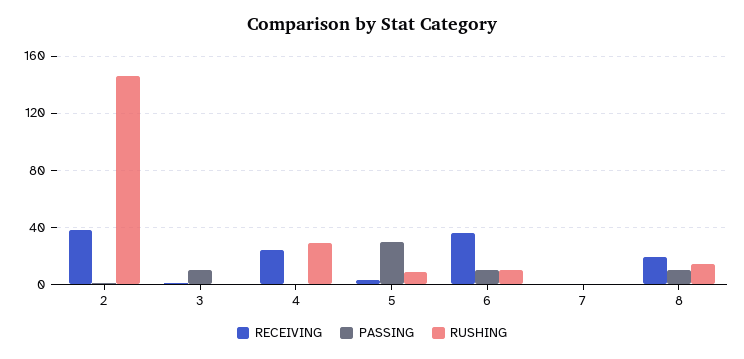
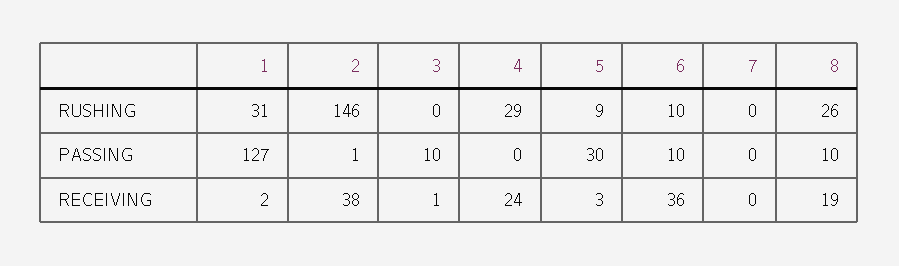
RUSHING, 8: 15 -> 26
RUSHING, 1: none -> 31
PASSING, 1: none -> 127
RECEIVING, 1: none -> 2

